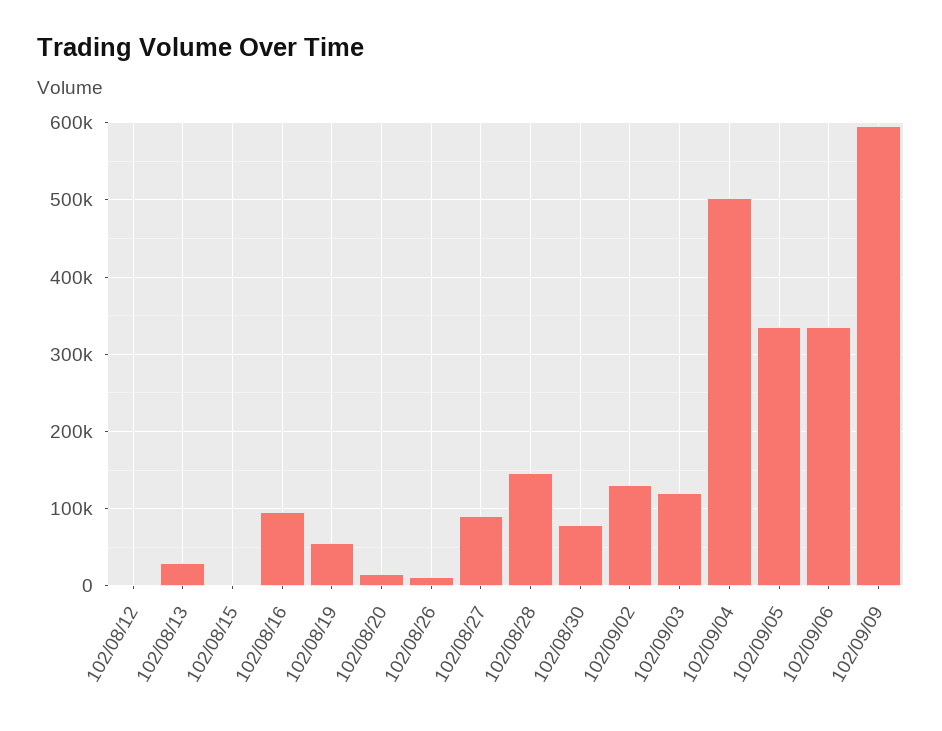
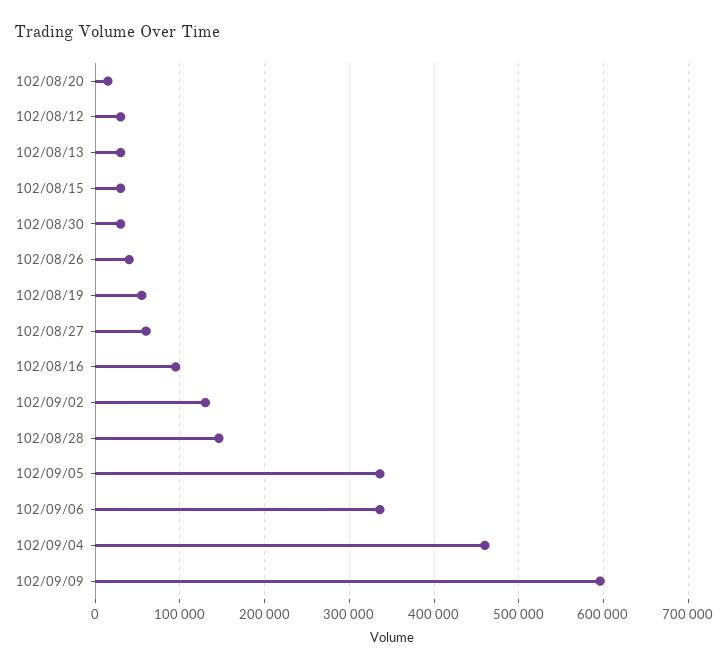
102/08/12: 0 -> 30000
102/08/15: 0 -> 30000
102/08/26: 10000 -> 40000
102/08/27: 90000 -> 60000
102/08/30: 80000 -> 30000
102/09/03: 120000 -> none
102/09/04: 500000 -> 460000

